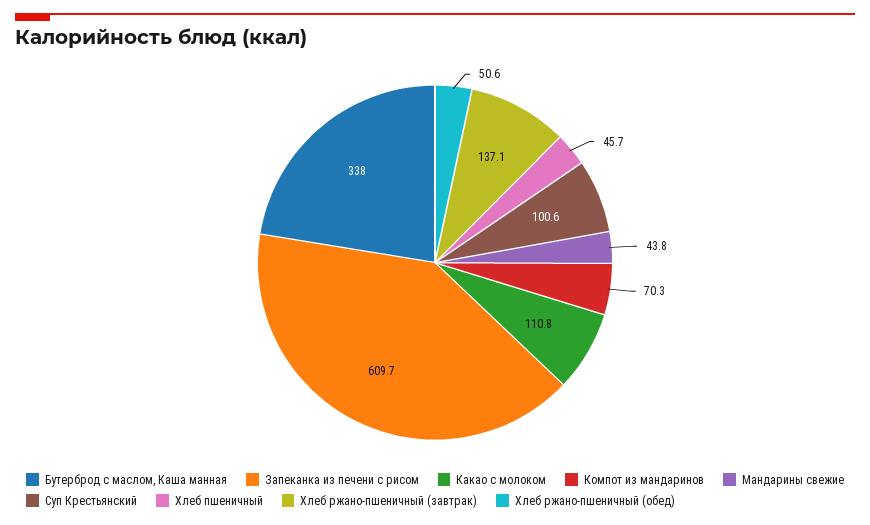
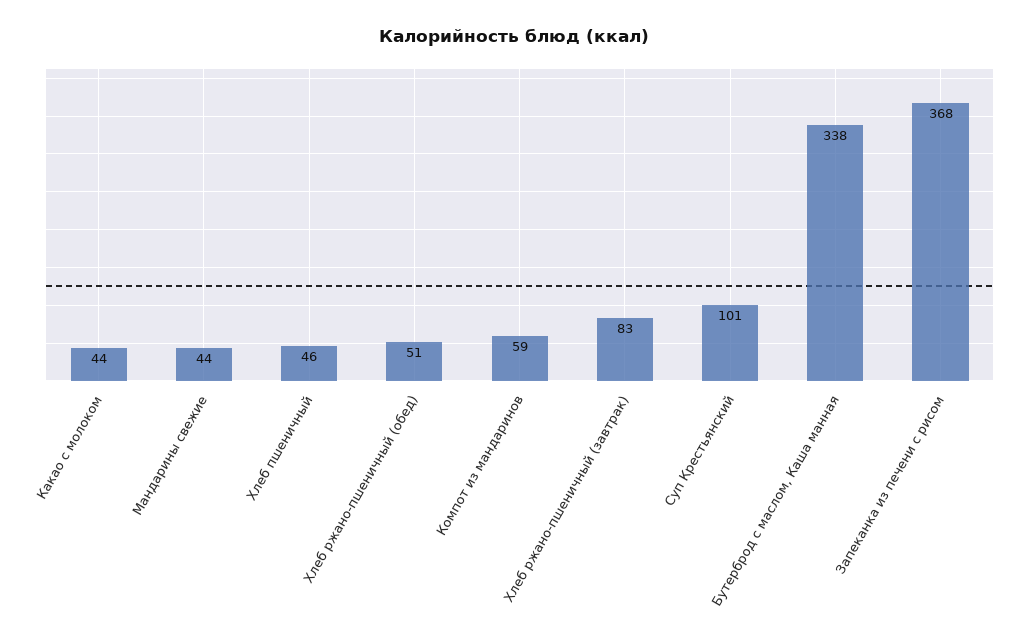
Запеканка из печени с рисом: 609.7 -> 368
Какао с молоком: 110.8 -> 44
Компот из мандаринов: 70.3 -> 59
Хлеб ржано-пшеничный (завтрак): 137.1 -> 83

